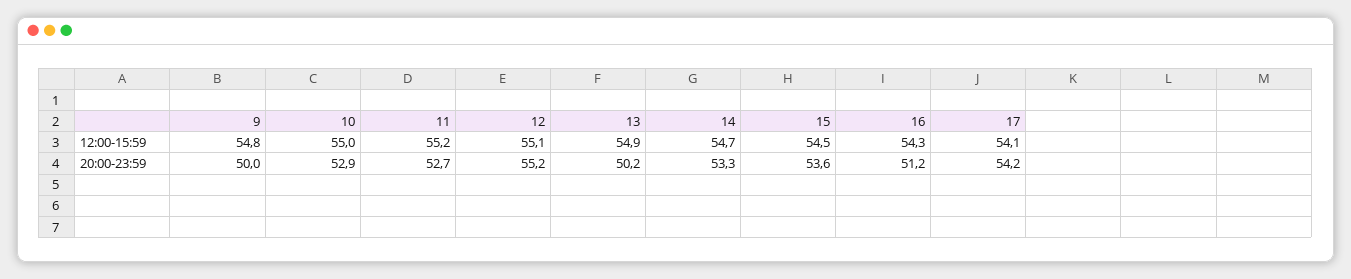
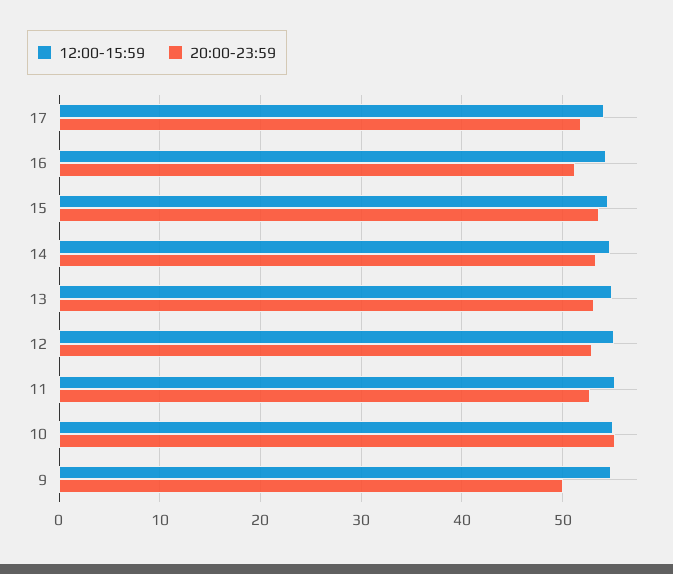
20:00-23:59, 10: 52.9 -> 55
20:00-23:59, 12: 55.2 -> 53
20:00-23:59, 13: 50.2 -> 53
20:00-23:59, 17: 54.2 -> 52

